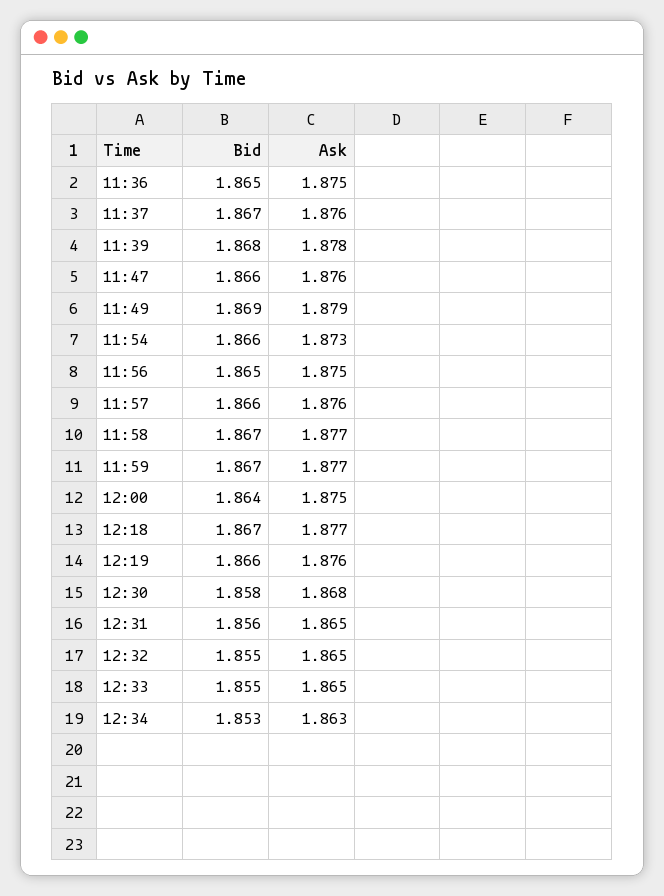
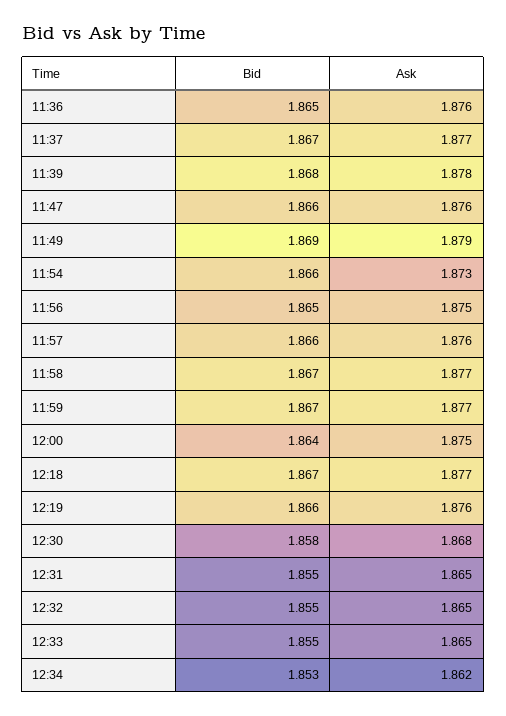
Ask, 11:36: 1.875 -> 1.876
Ask, 11:37: 1.876 -> 1.877
Bid, 12:31: 1.856 -> 1.855
Ask, 12:34: 1.863 -> 1.862

